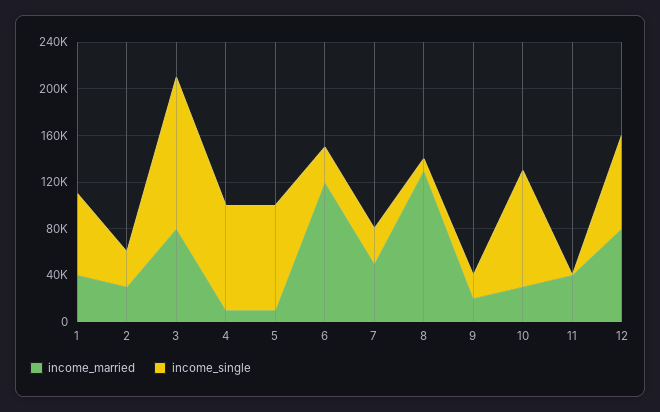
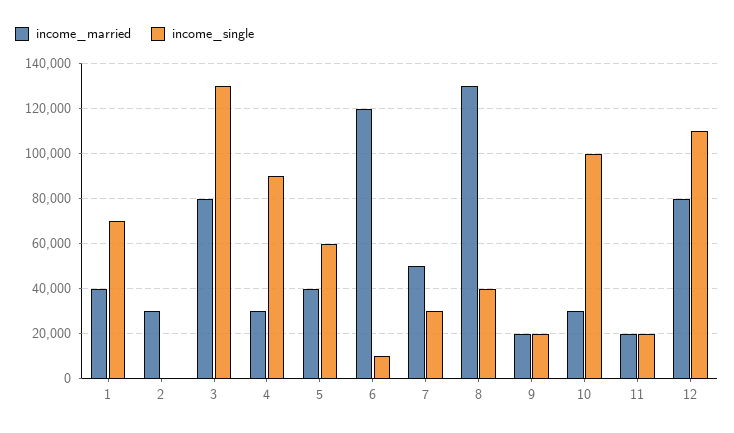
income_single, 2: 30000 -> 0
income_married, 4: 10000 -> 30000
income_married, 5: 10000 -> 40000
income_single, 5: 90000 -> 60000
income_single, 6: 30000 -> 10000
income_single, 8: 10000 -> 40000
income_married, 11: 40000 -> 20000
income_single, 11: 0 -> 20000
income_single, 12: 80000 -> 110000

